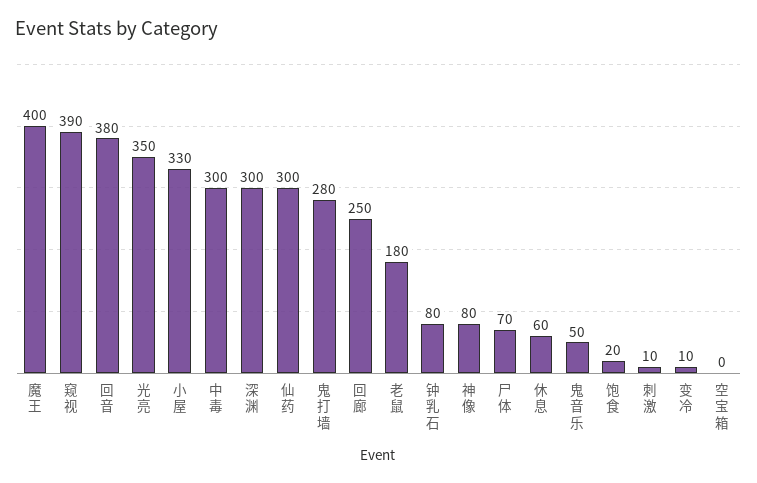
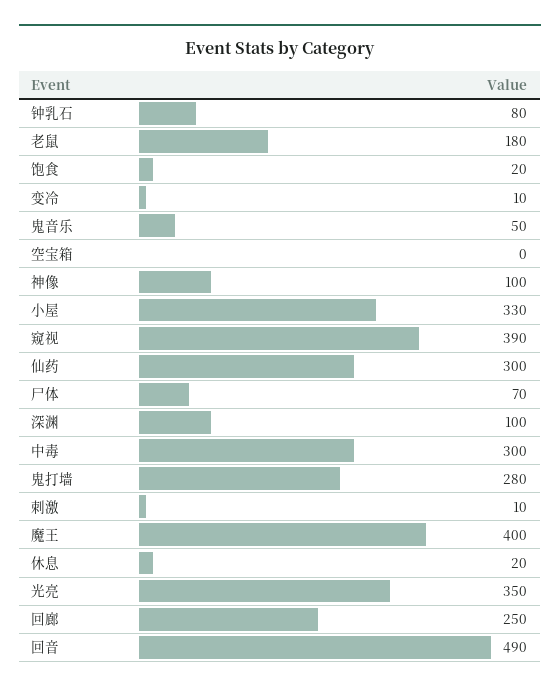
回音: 380 -> 490
深渊: 300 -> 100
神像: 80 -> 100
休息: 60 -> 20

